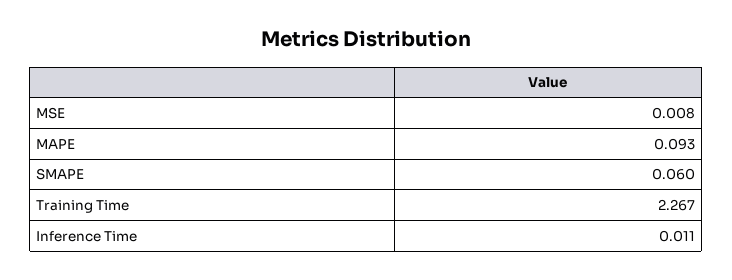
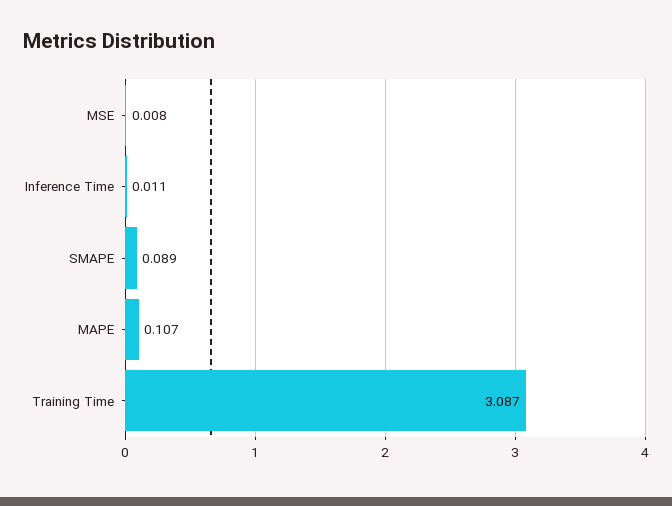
MAPE: 0.093 -> 0.107
SMAPE: 0.06 -> 0.089
Training Time: 2.267 -> 3.087

